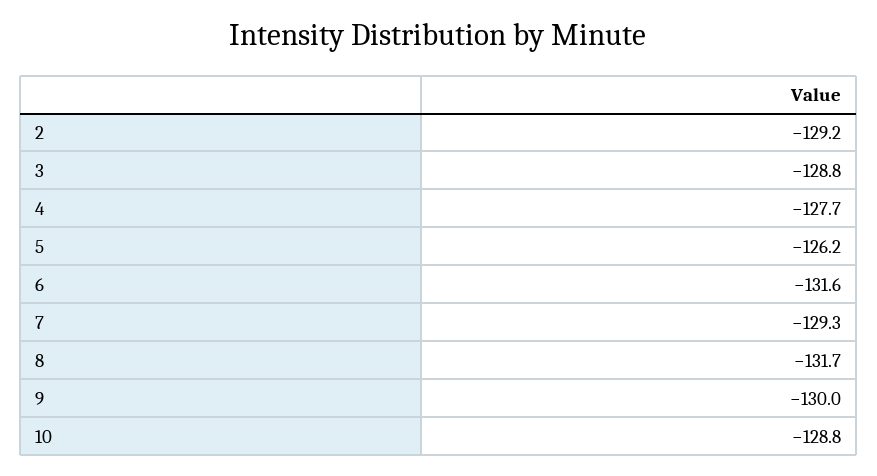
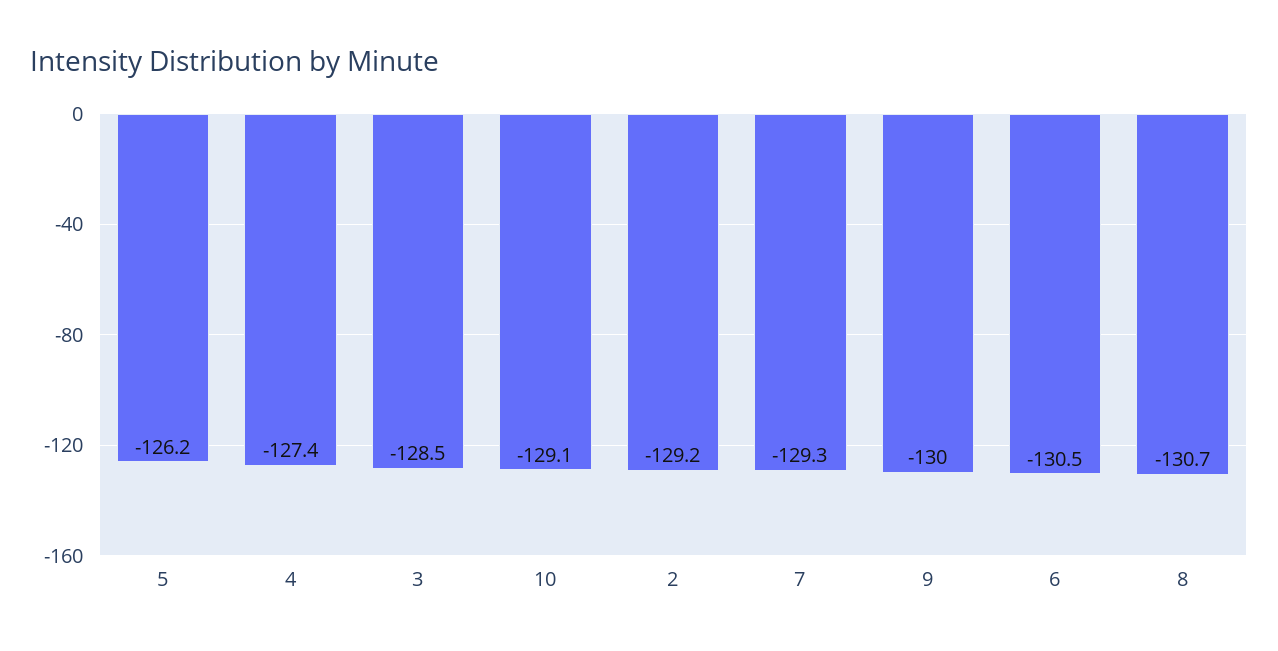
3: -128.8 -> -128.5
4: -127.7 -> -127.4
6: -131.6 -> -130.5
8: -131.7 -> -130.7
10: -128.8 -> -129.1

